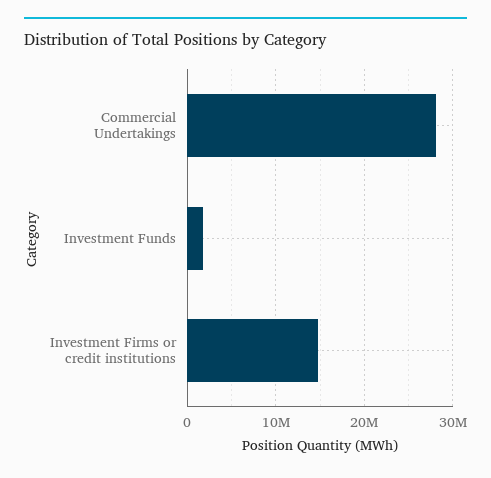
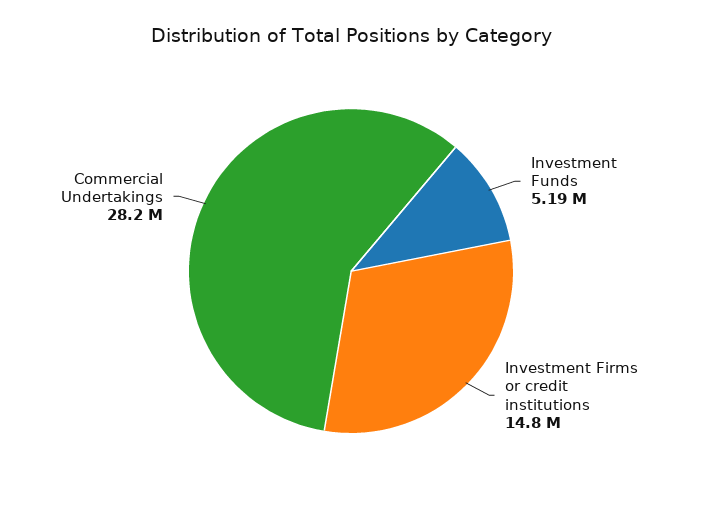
Investment Funds: 2000000 -> 5190000

